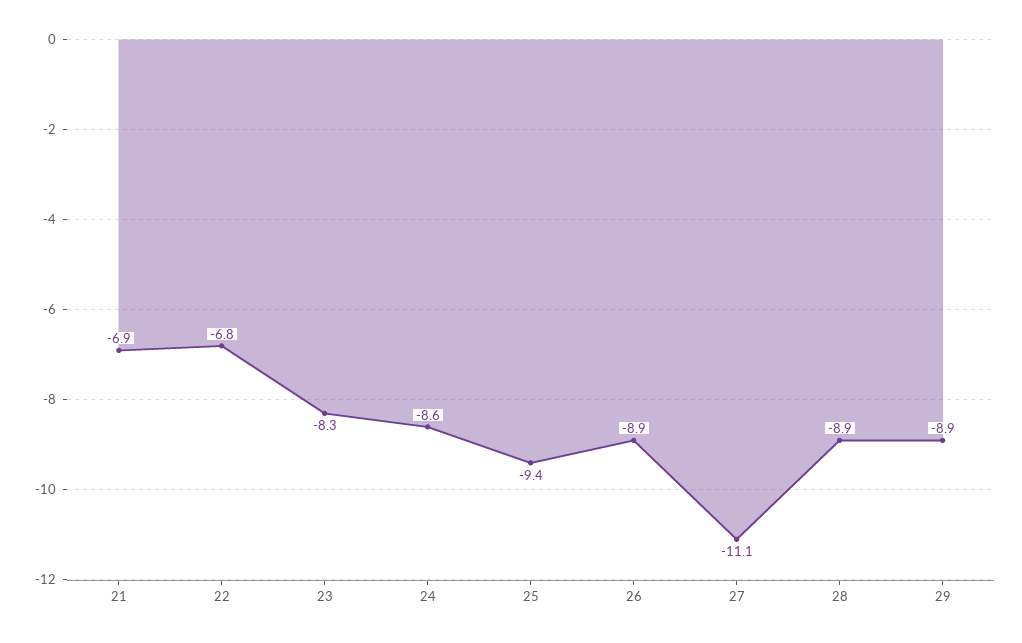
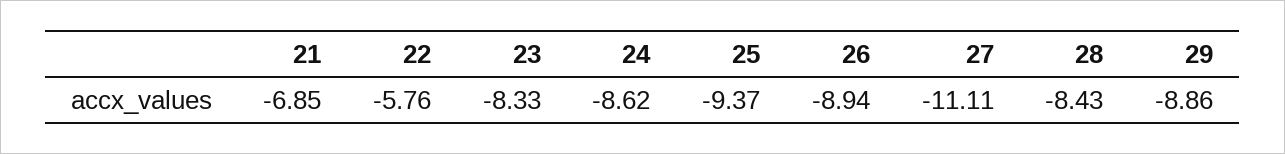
22: -6.8 -> -5.76
28: -8.9 -> -8.43

